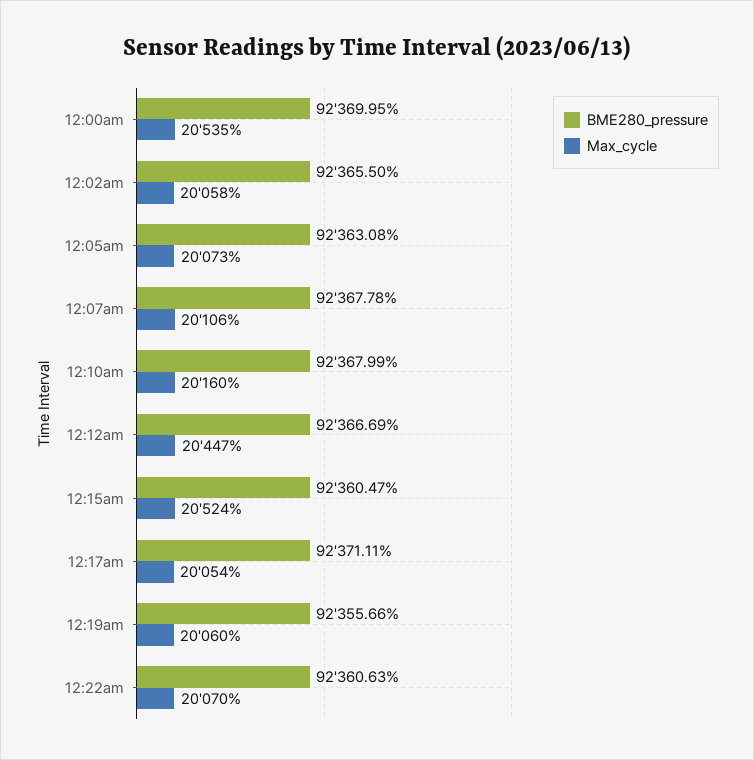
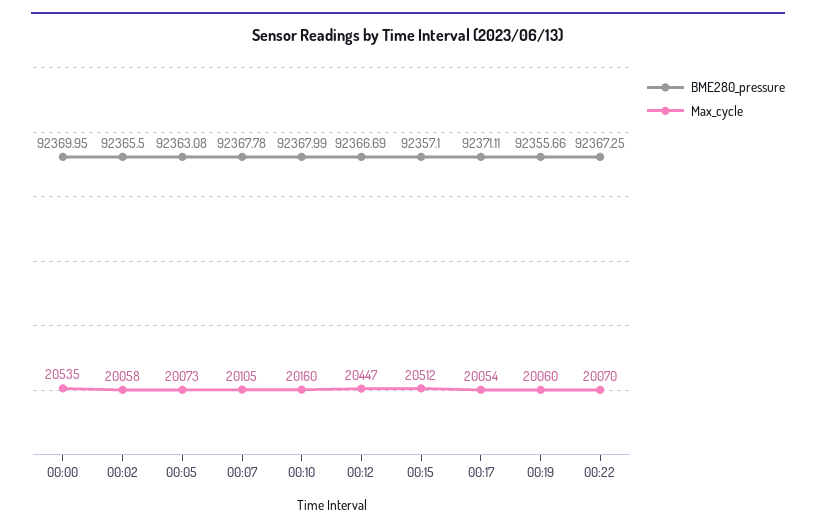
Max_cycle, 12:07am: 20106 -> 20105
BME280_pressure, 12:15am: 92360.47 -> 92357.1
Max_cycle, 12:15am: 20524 -> 20512
BME280_pressure, 12:22am: 92360.63 -> 92367.25

